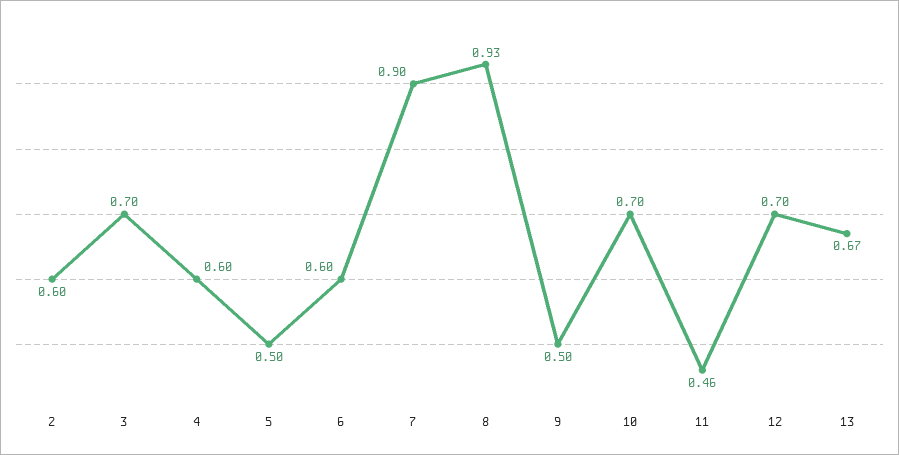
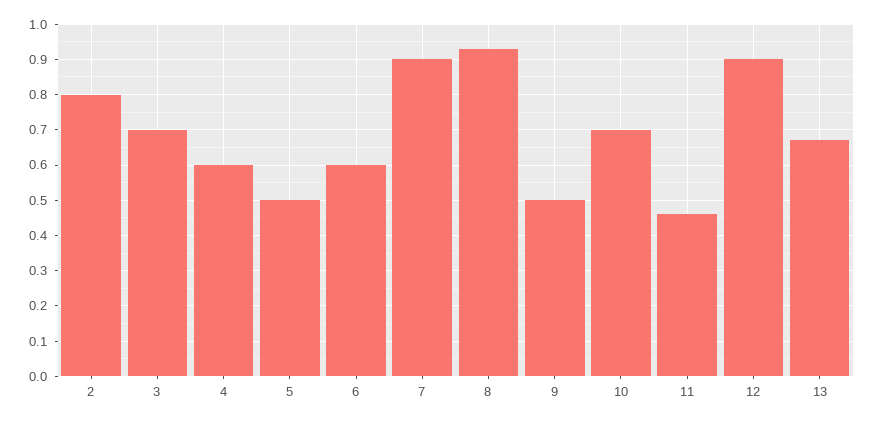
2: 0.6 -> 0.8
12: 0.7 -> 0.9

